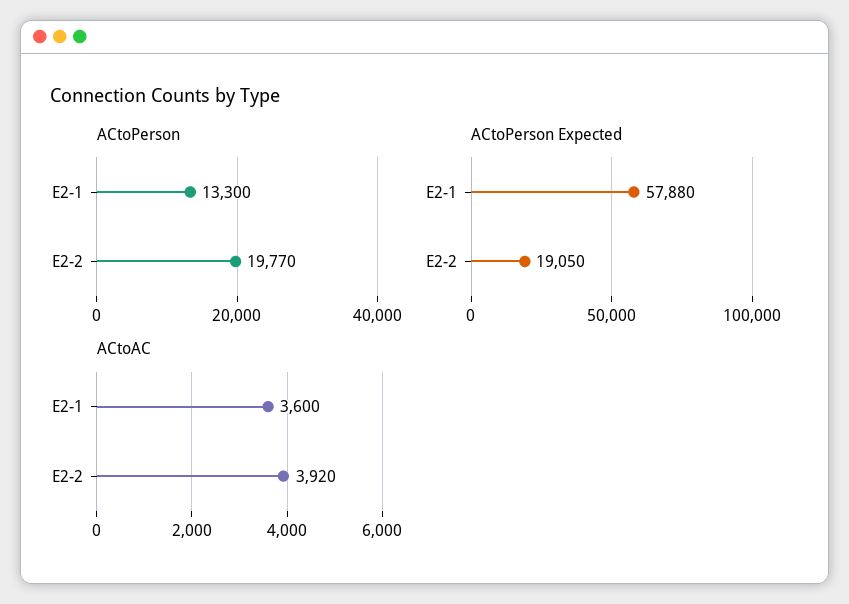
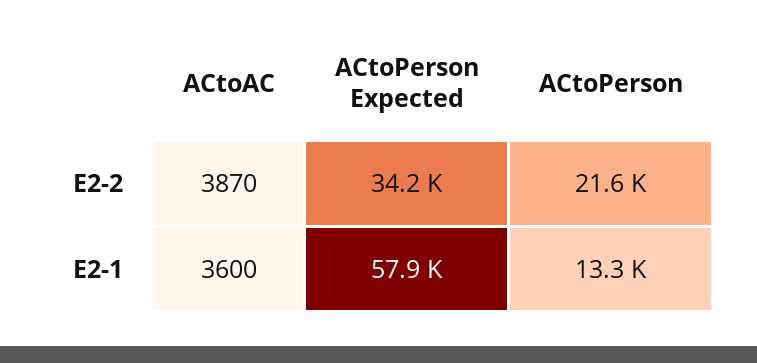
ACtoPerson, E2-2: 19770 -> 21600
ACtoPerson Expected, E2-2: 19050 -> 34200
ACtoAC, E2-2: 3920 -> 3870

